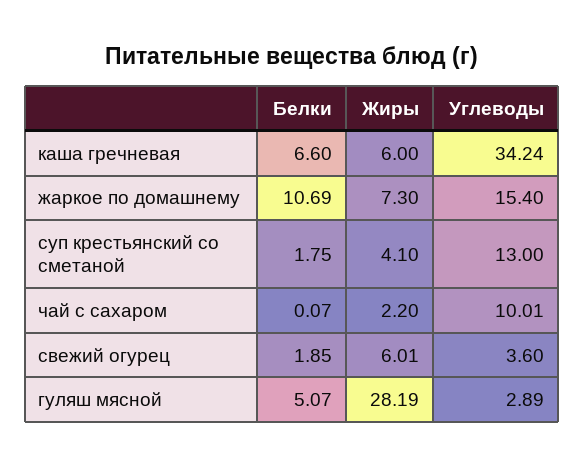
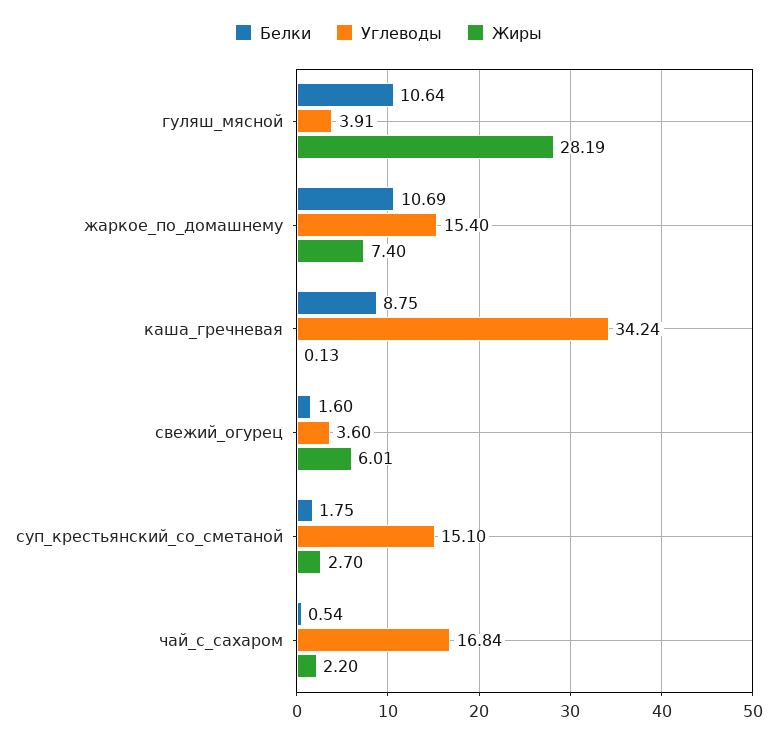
Белки, каша гречневая: 6.6 -> 8.75
Жиры, каша гречневая: 6 -> 0.13
Жиры, жаркое по домашнему: 7.3 -> 7.4
Жиры, суп крестьянский со сметаной: 4.1 -> 2.7
Углеводы, суп крестьянский со сметаной: 13 -> 15.1
Белки, чай с сахаром: 0.07 -> 0.54
Углеводы, чай с сахаром: 10.01 -> 16.84
Белки, свежий огурец: 1.85 -> 1.6
Белки, гуляш мясной: 5.07 -> 10.64
Углеводы, гуляш мясной: 2.89 -> 3.91

